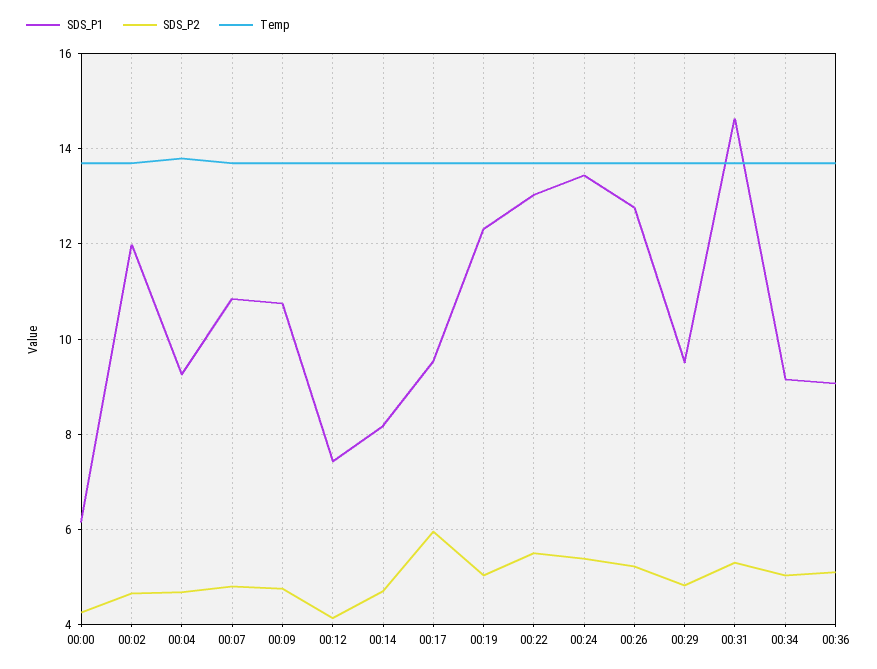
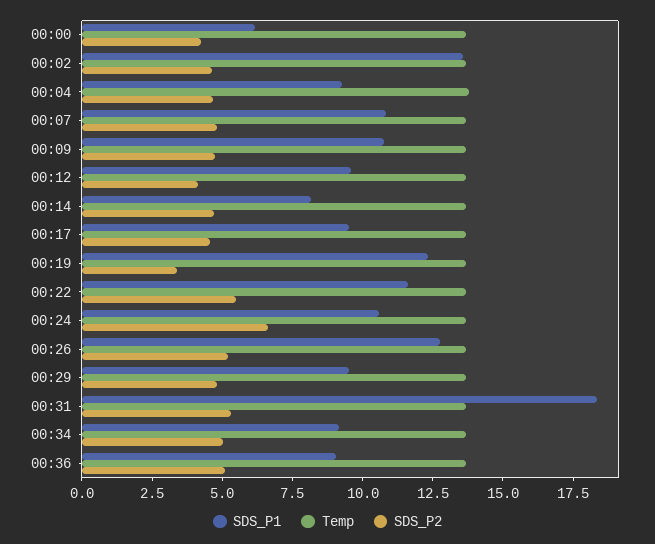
SDS_P1, 00:02: 12 -> 13.5
SDS_P1, 00:12: 7.4 -> 9.5
SDS_P2, 00:17: 6 -> 4.5
SDS_P2, 00:19: 5 -> 3.5
SDS_P1, 00:22: 13 -> 11.5
SDS_P1, 00:24: 13.4 -> 10.5
SDS_P2, 00:24: 5.4 -> 6.5
SDS_P1, 00:31: 14.6 -> 18.5

